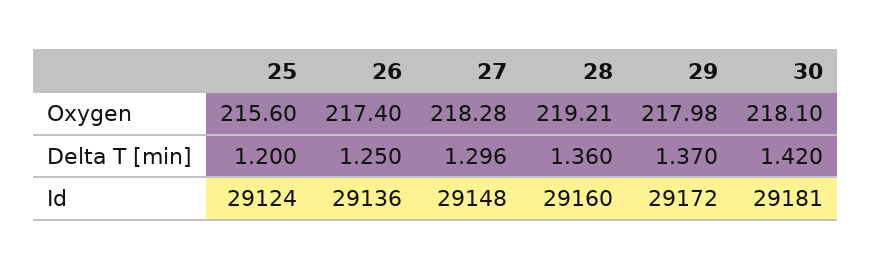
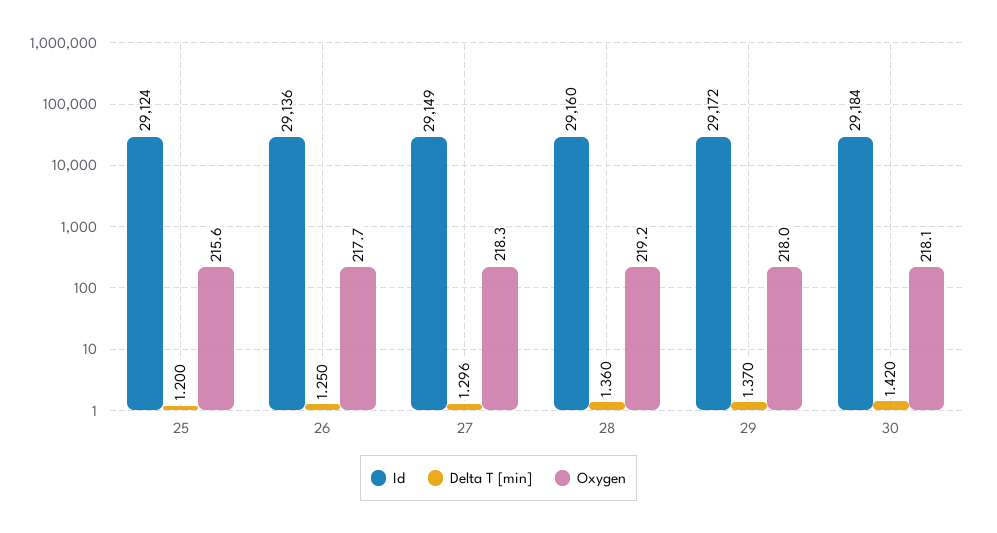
Oxygen, 26: 217.4 -> 217.7
Id, 27: 29148 -> 29149
Id, 30: 29181 -> 29184

